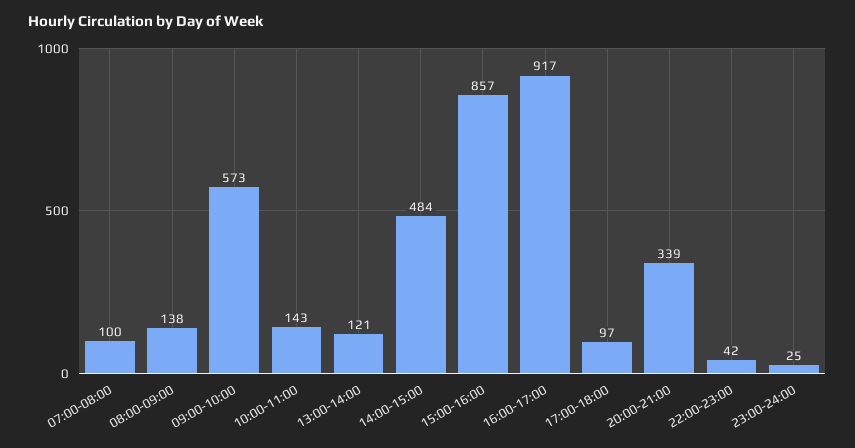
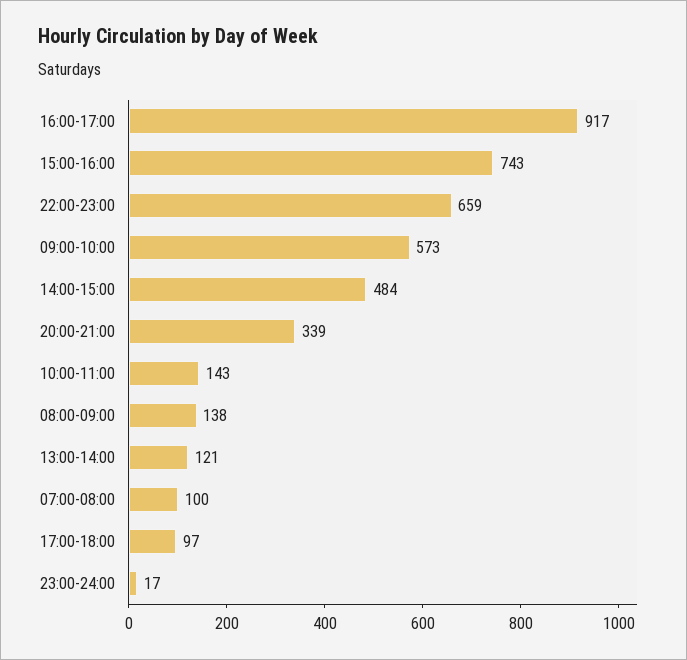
15:00-16:00: 857 -> 743
22:00-23:00: 42 -> 659
23:00-24:00: 25 -> 17

